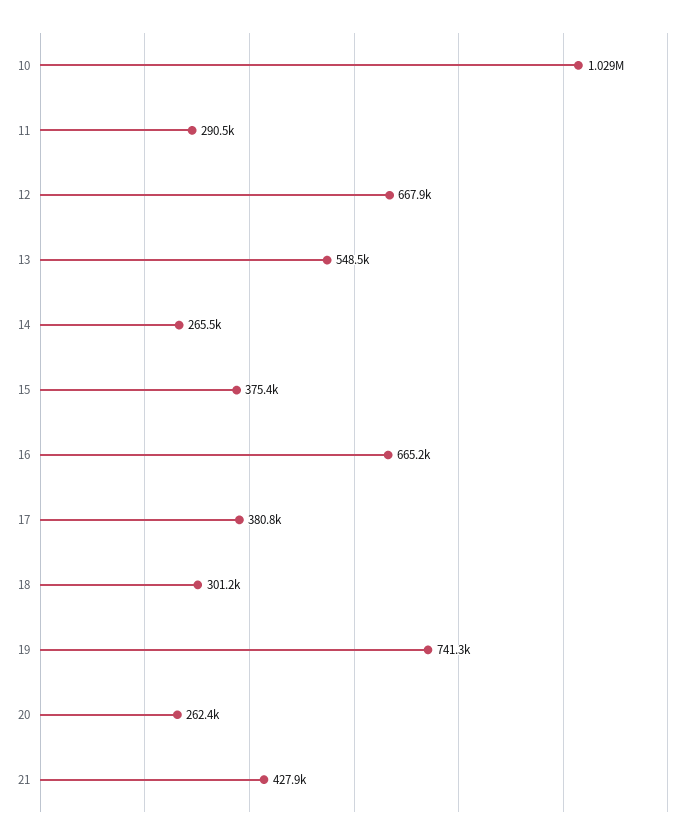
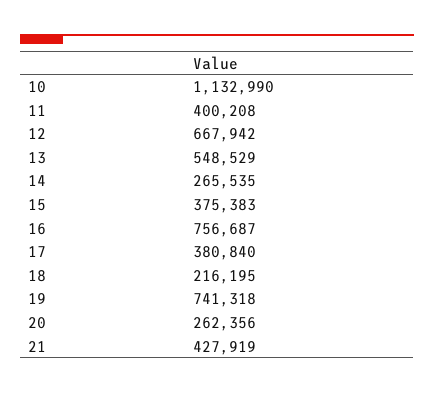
10: 1029000 -> 1132990
11: 290500 -> 400208
16: 665200 -> 756687
18: 301200 -> 216195

